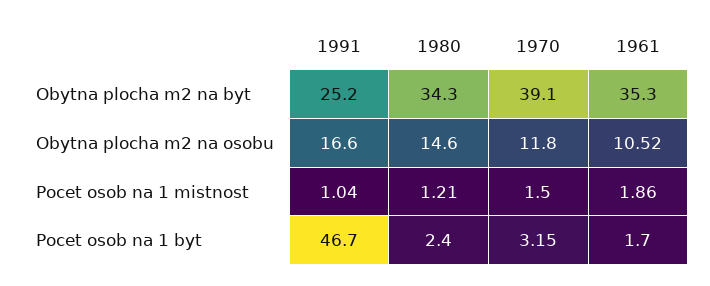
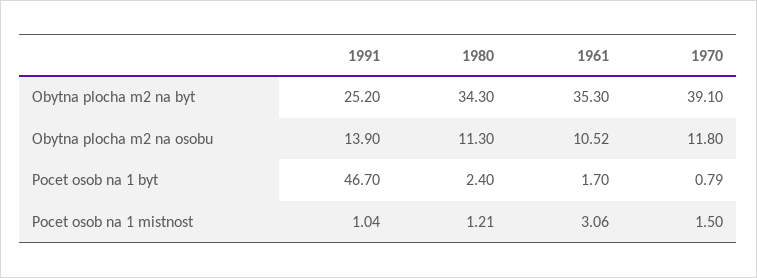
1991, Obytna plocha m2 na osobu: 16.6 -> 13.9
1980, Obytna plocha m2 na osobu: 14.6 -> 11.3
1961, Pocet osob na 1 mistnost: 1.86 -> 3.06
1970, Pocet osob na 1 byt: 3.15 -> 0.79

